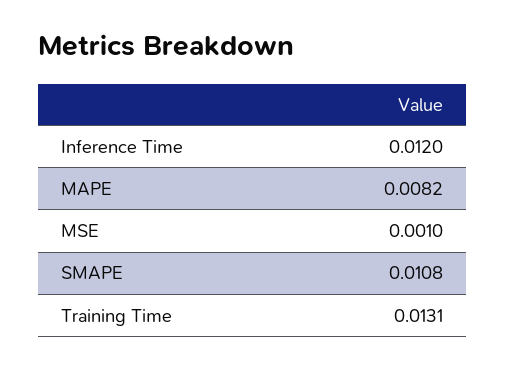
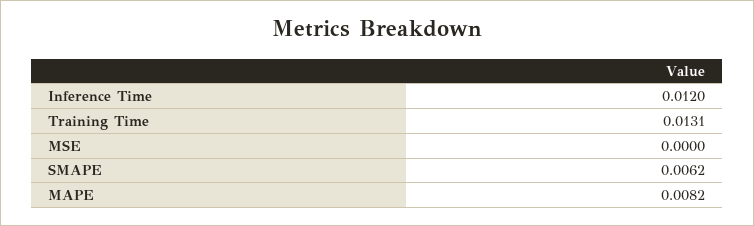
MSE: 0.001 -> 0
SMAPE: 0.0108 -> 0.0062

